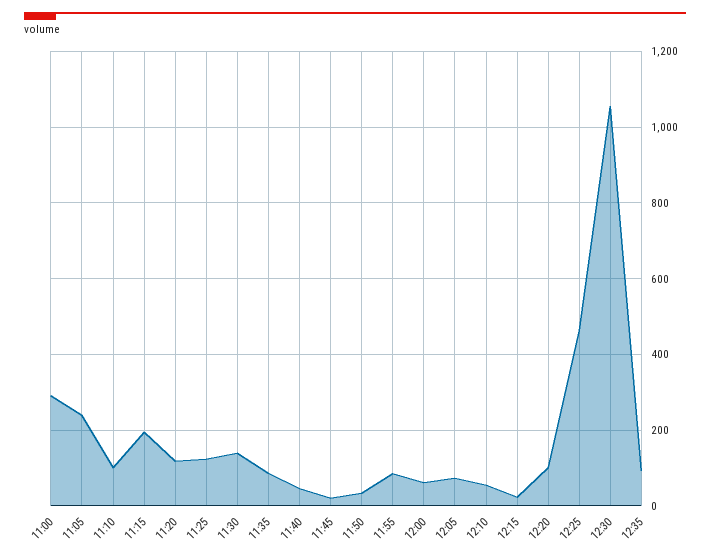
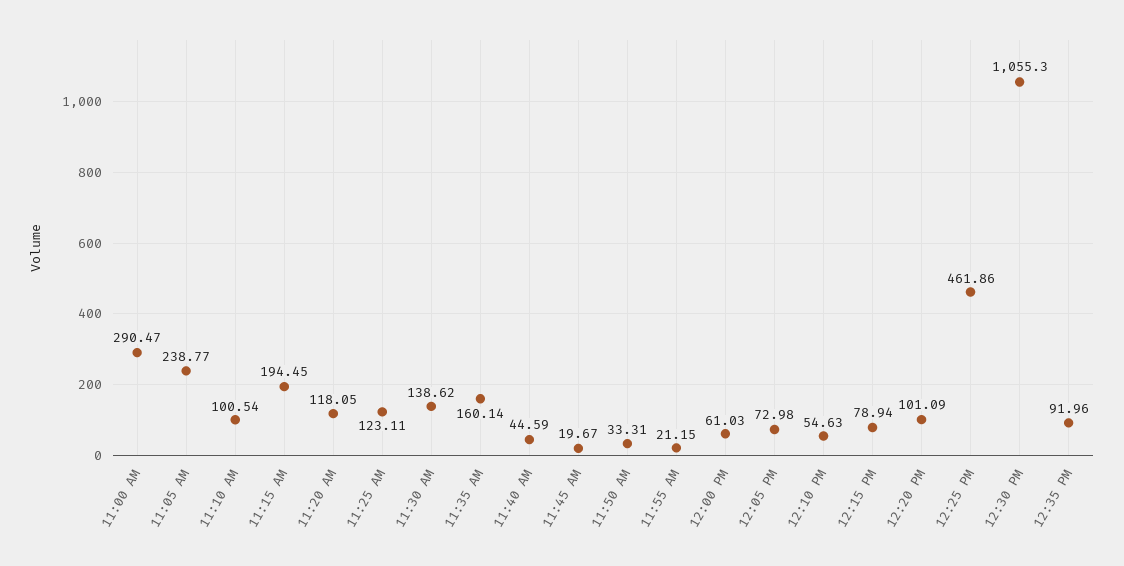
11:35: 80 -> 160.14
11:55: 80 -> 21.15
12:15: 20 -> 78.94

